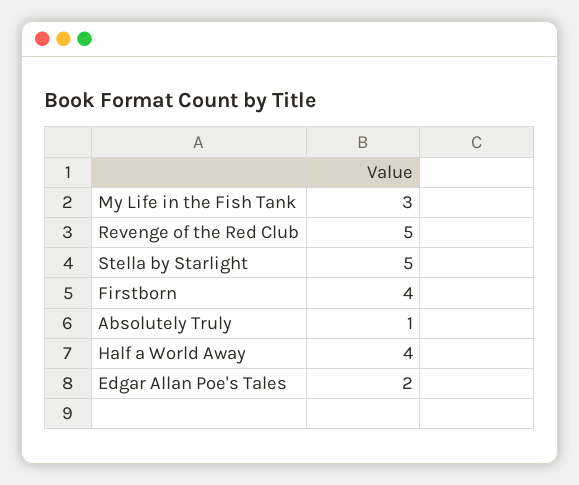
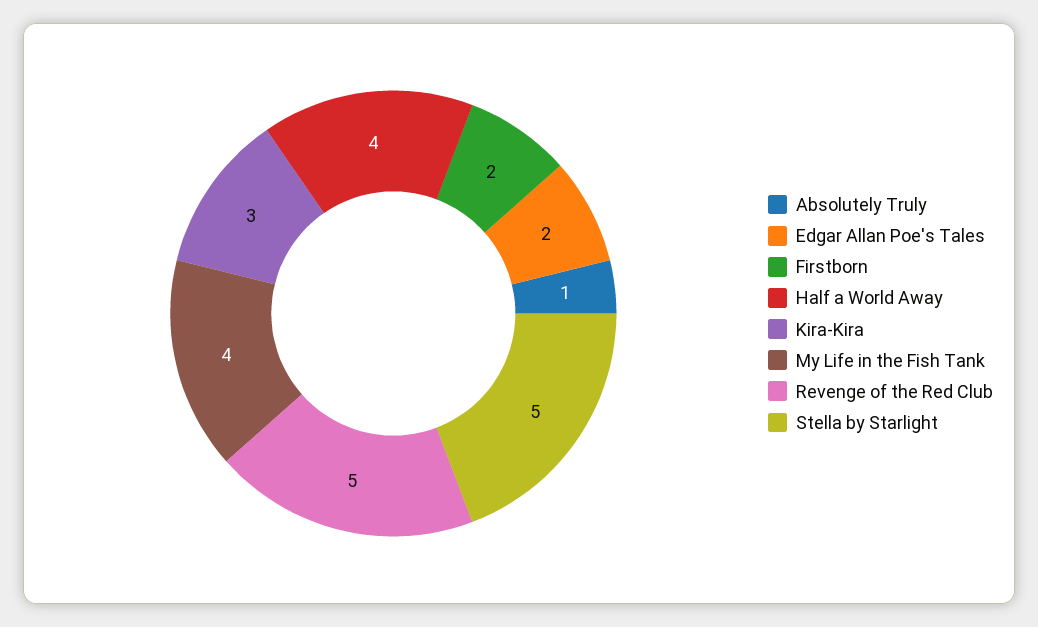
My Life in the Fish Tank: 3 -> 4
Firstborn: 4 -> 2
Kira-Kira: none -> 3

